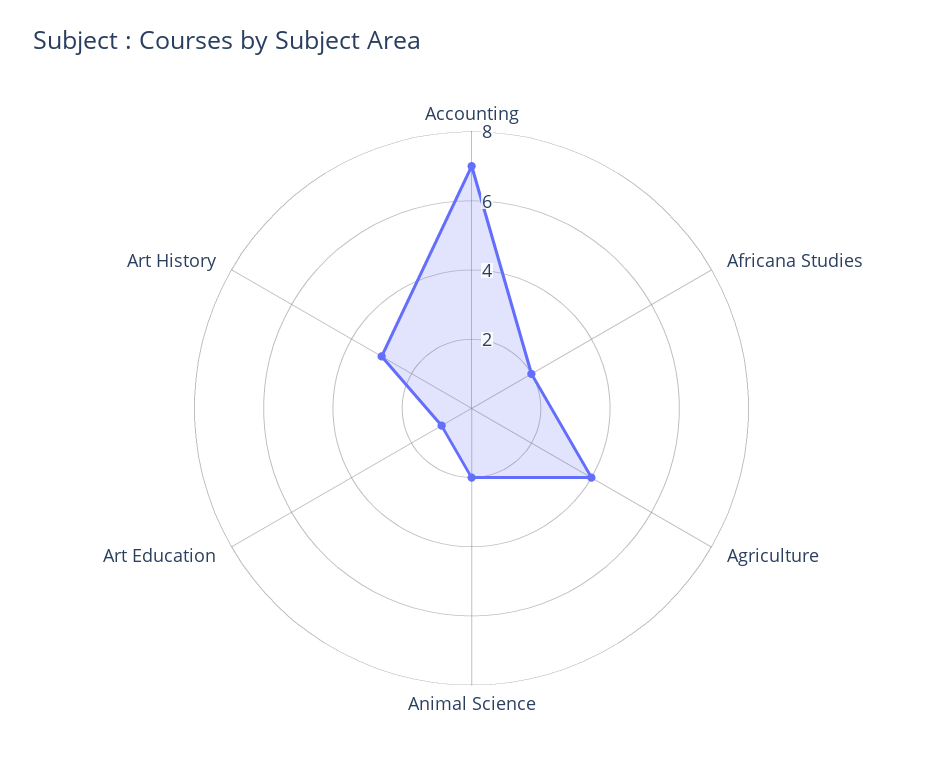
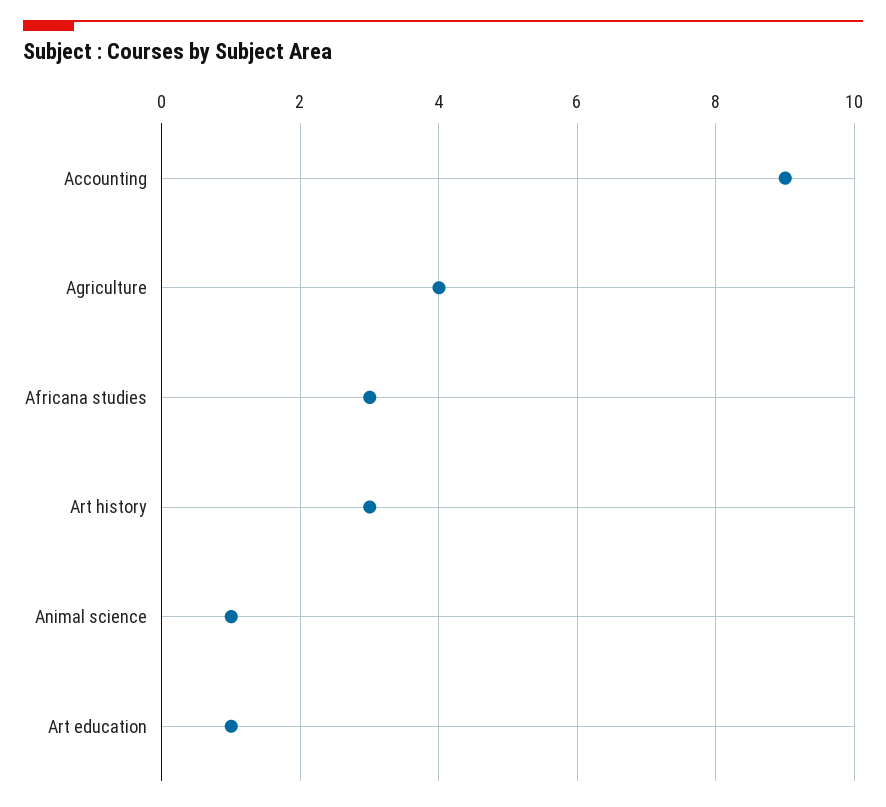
Accounting: 7 -> 9
Africana Studies: 2 -> 3
Animal Science: 2 -> 1

